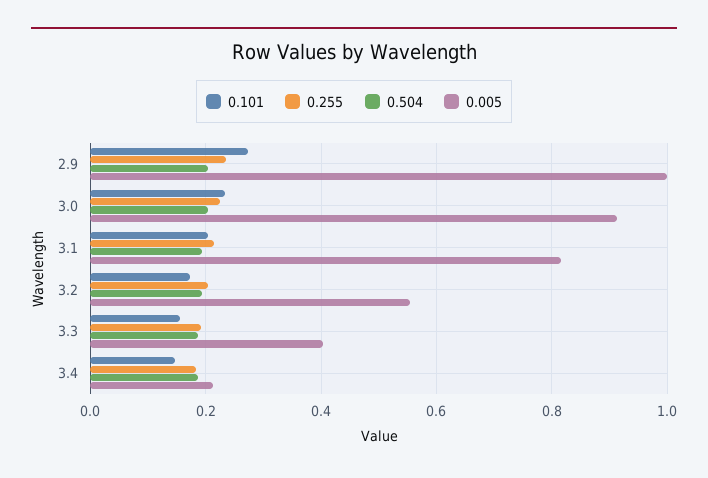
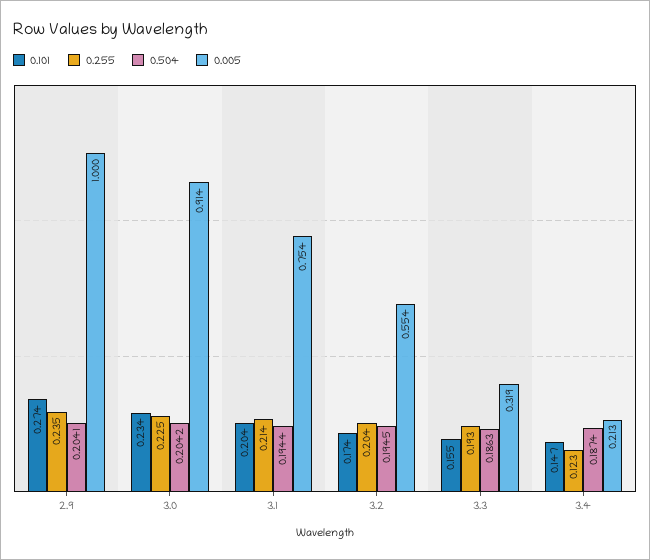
0.005, 3.1: 0.82 -> 0.754
0.005, 3.3: 0.4 -> 0.319
0.255, 3.4: 0.18 -> 0.123

